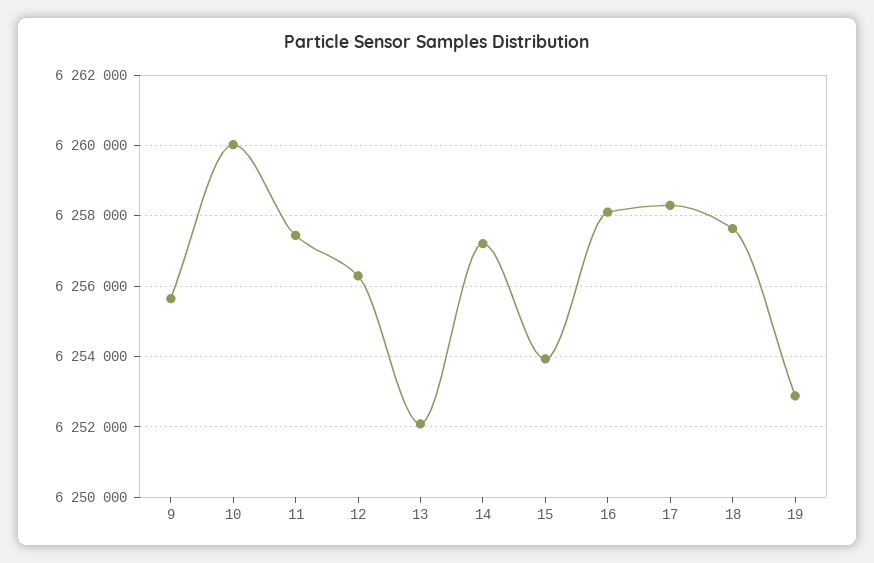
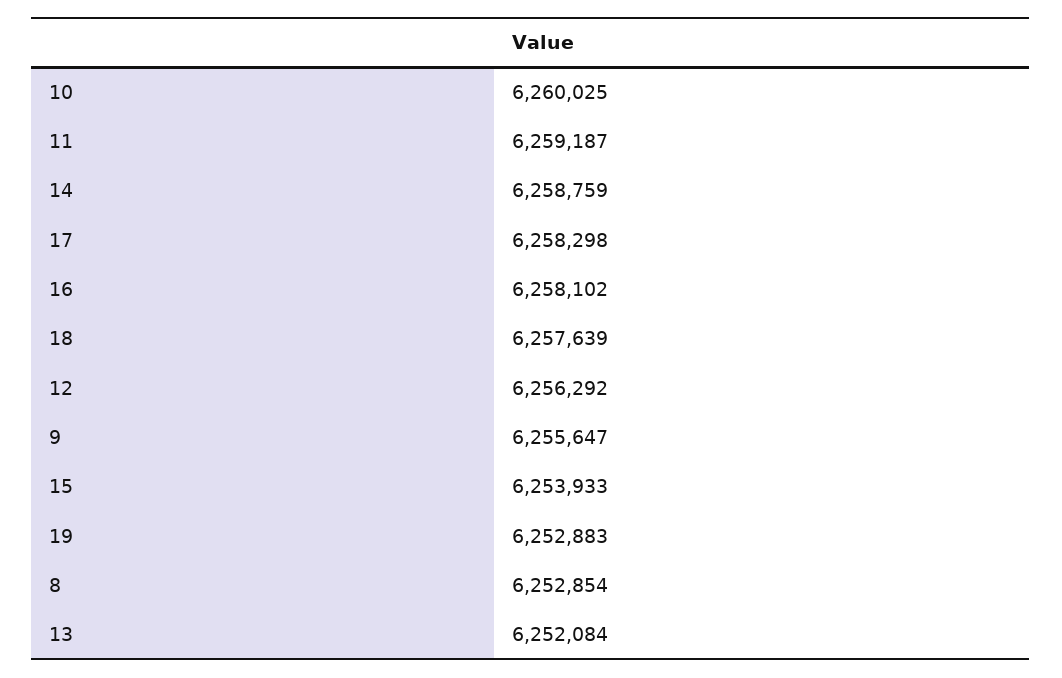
11: 6257400 -> 6259187
14: 6257200 -> 6258759
8: none -> 6252854

